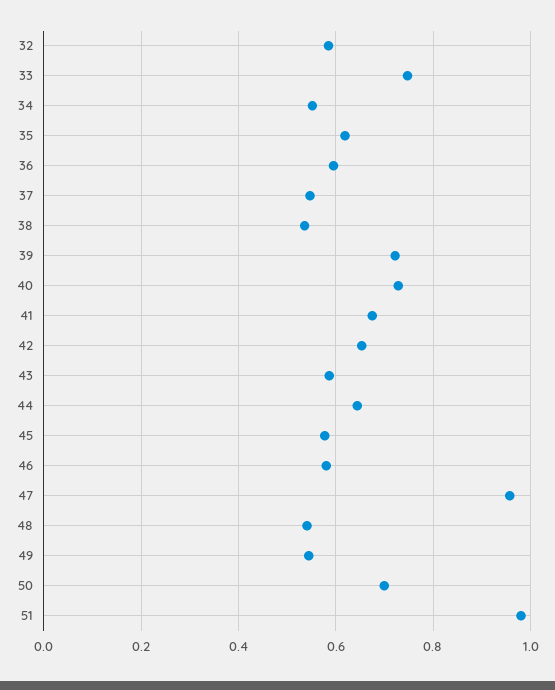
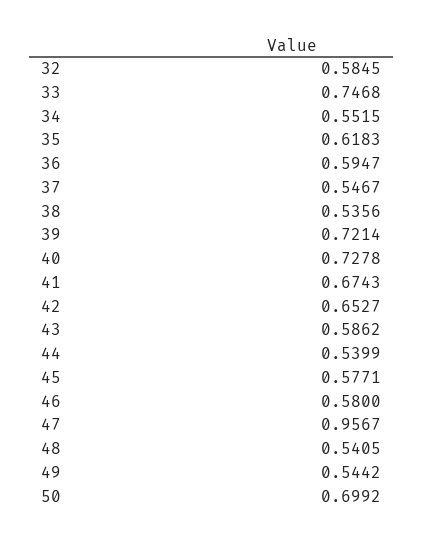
44: 0.64 -> 0.5399
51: 0.98 -> none

